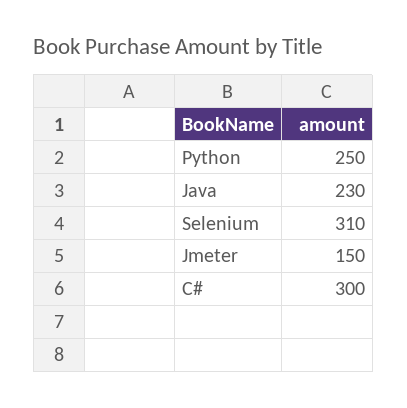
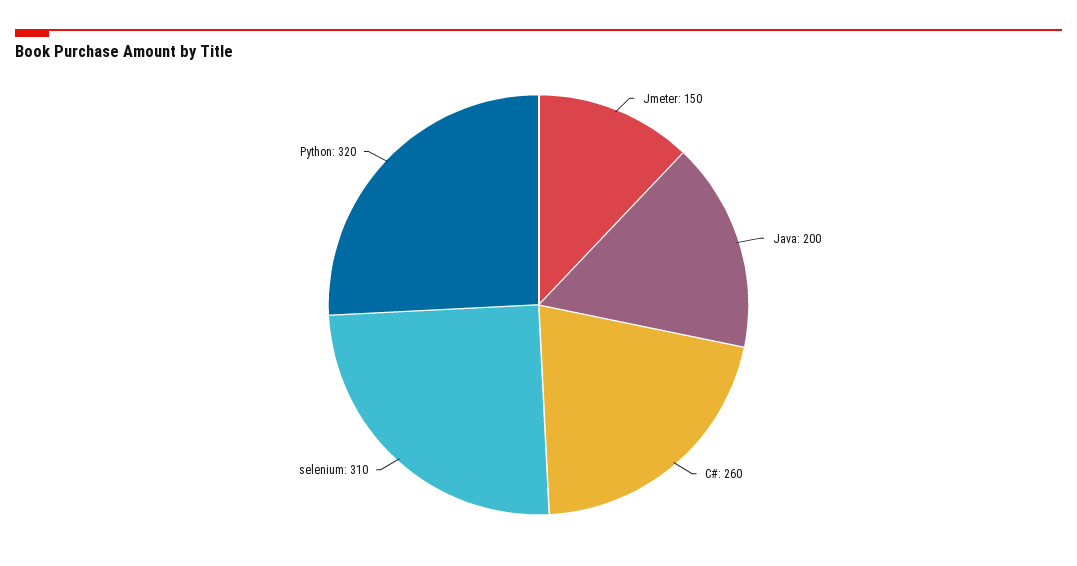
Python: 250 -> 320
Java: 230 -> 200
C#: 300 -> 260

